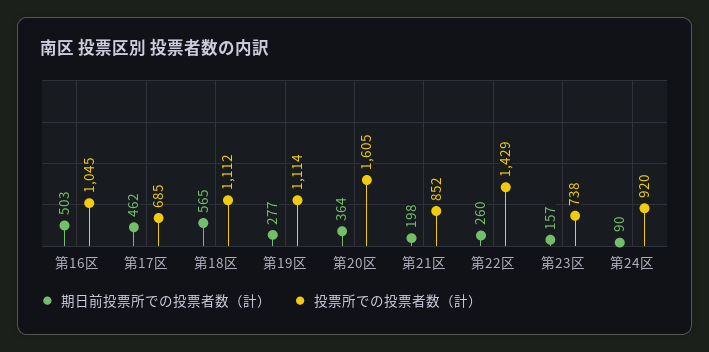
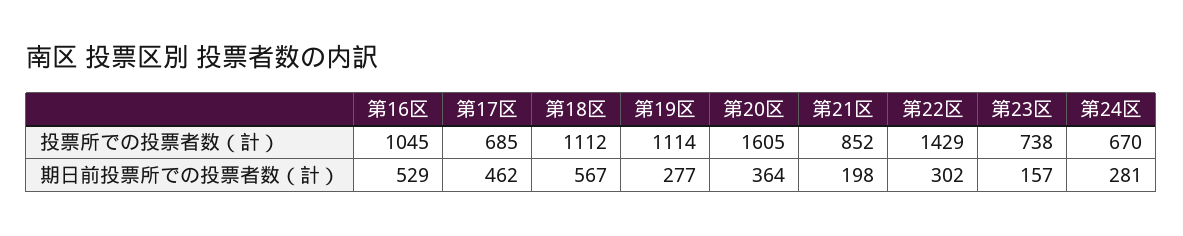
期日前投票所での投票者数（計）, 第16区: 503 -> 529
期日前投票所での投票者数（計）, 第18区: 565 -> 567
期日前投票所での投票者数（計）, 第22区: 260 -> 302
期日前投票所での投票者数（計）, 第24区: 90 -> 281
投票所での投票者数（計）, 第24区: 920 -> 670

